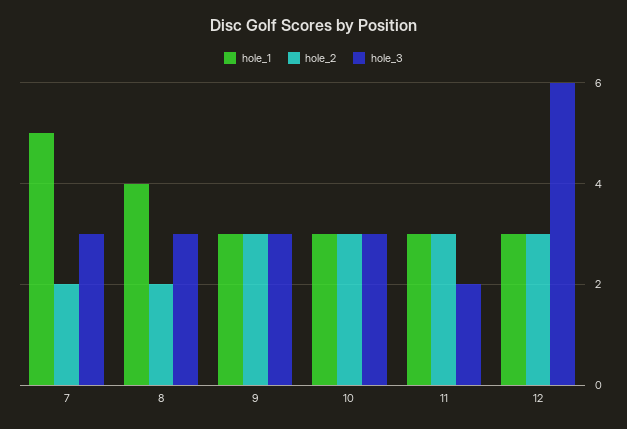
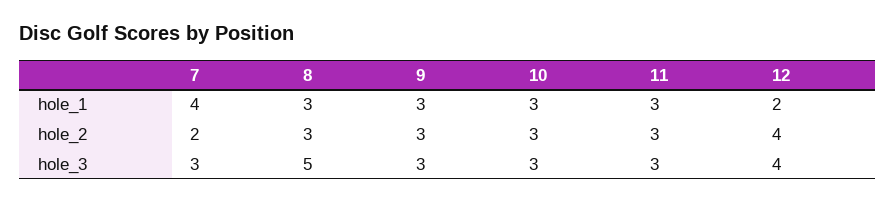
hole_1, 7: 5 -> 4
hole_1, 8: 4 -> 3
hole_2, 8: 2 -> 3
hole_3, 8: 3 -> 5
hole_3, 11: 2 -> 3
hole_1, 12: 3 -> 2
hole_2, 12: 3 -> 4
hole_3, 12: 6 -> 4

